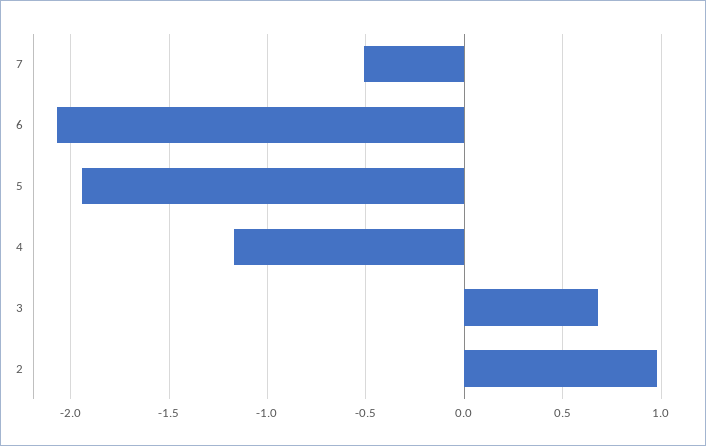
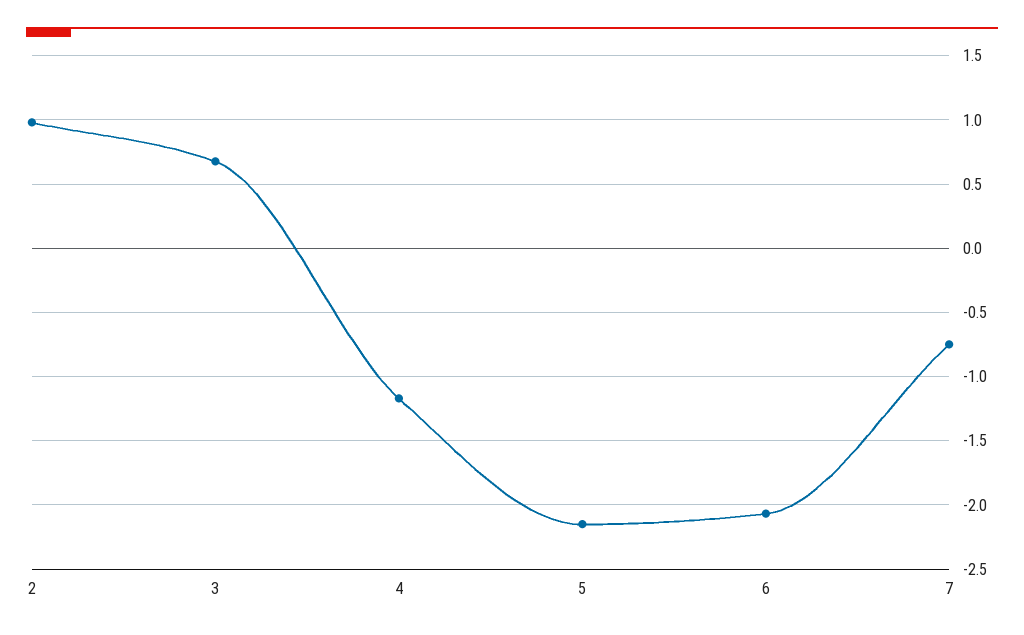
7: -0.5 -> -0.75
5: -1.95 -> -2.15

